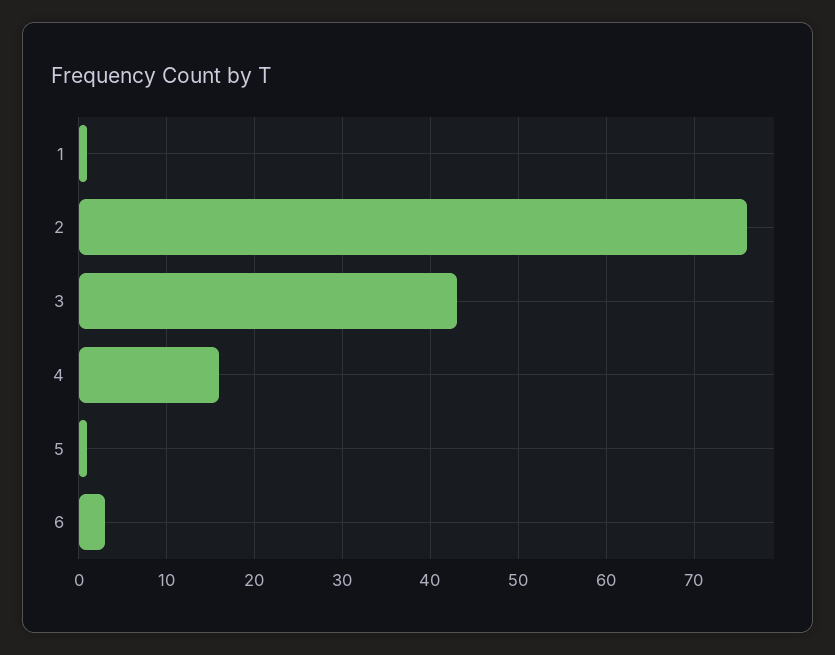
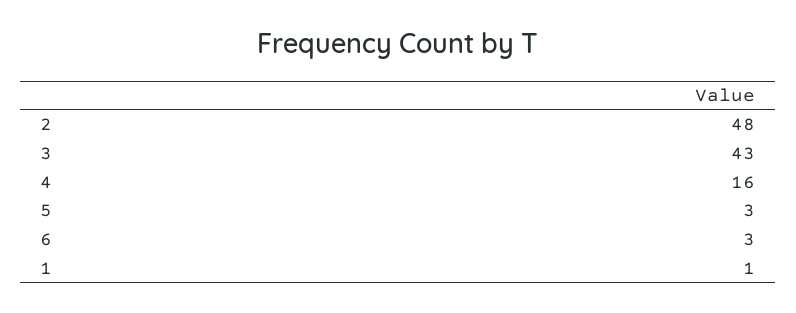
2: 76 -> 48
5: 1 -> 3

